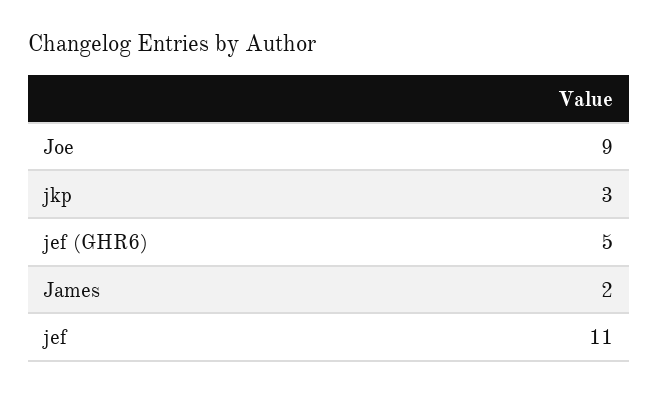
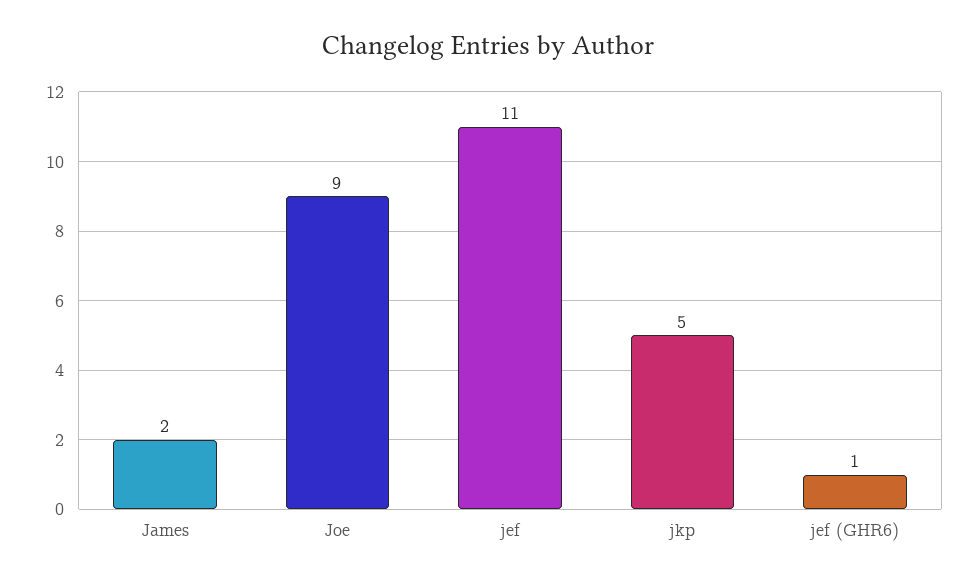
jkp: 3 -> 5
jef (GHR6): 5 -> 1

